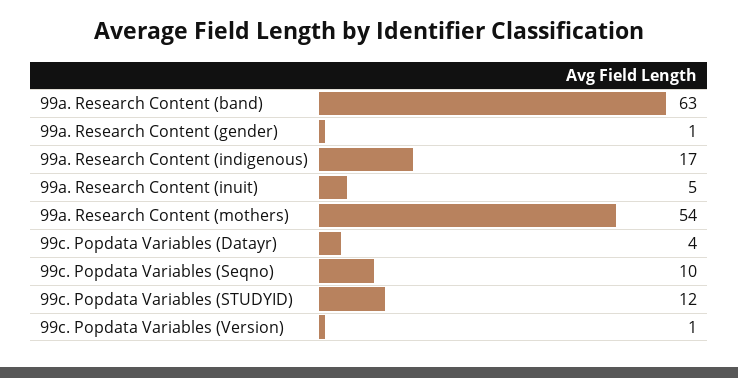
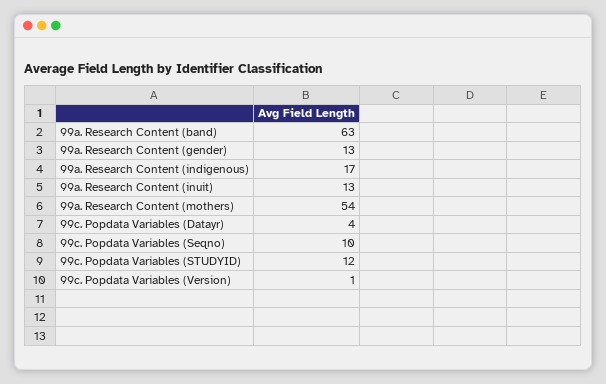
99a. Research Content (gender): 1 -> 13
99a. Research Content (inuit): 5 -> 13

